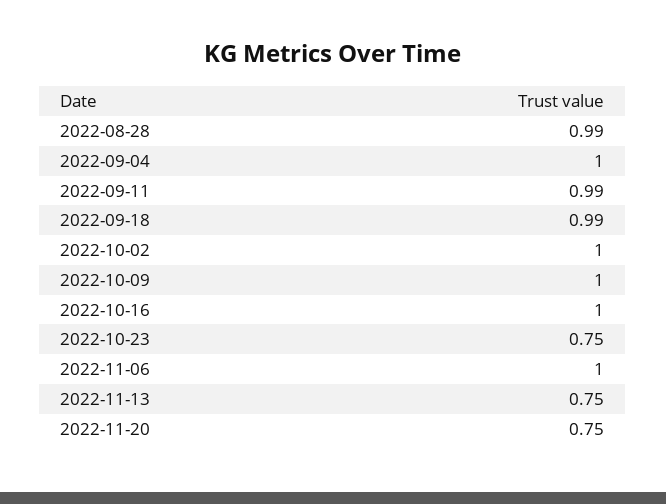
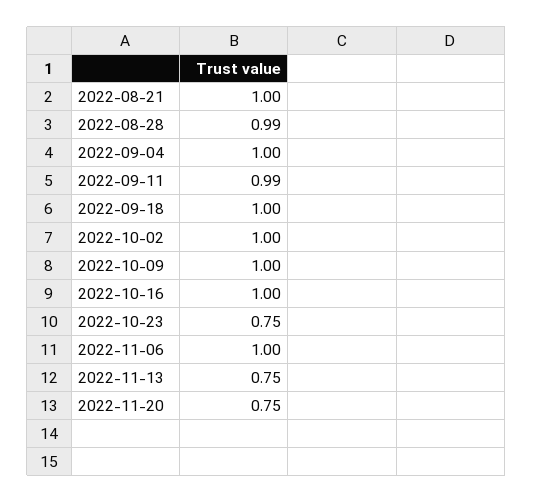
2022-09-18: 0.99 -> 1
2022-08-21: none -> 1

